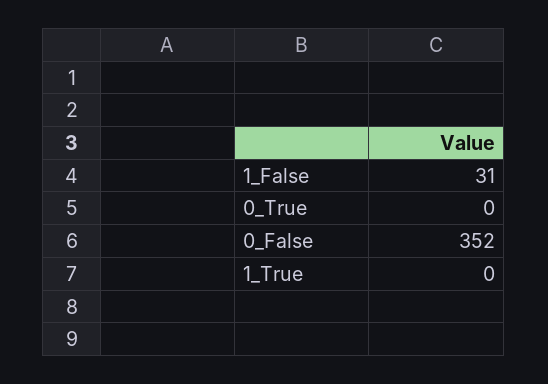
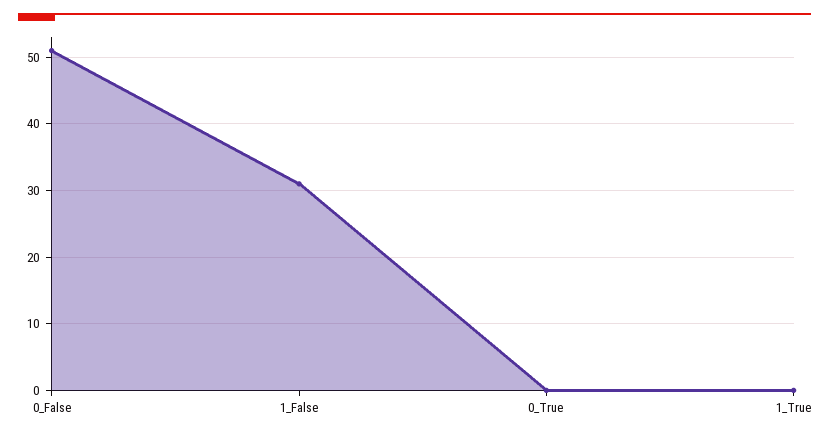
0_False: 352 -> 51

